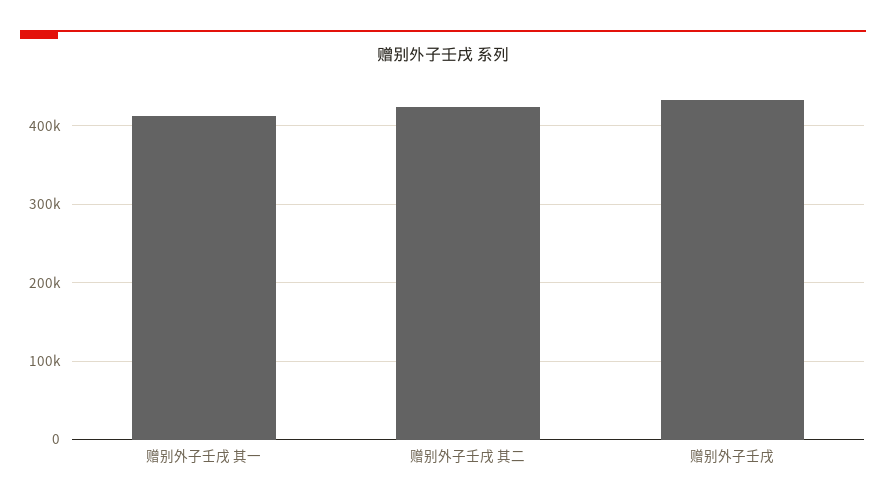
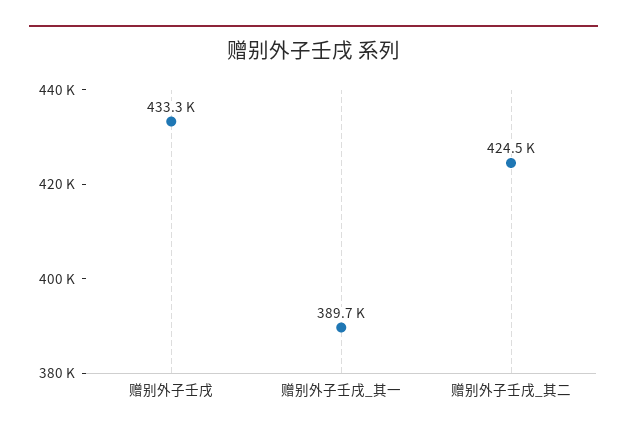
赠别外子壬戌 其一: 410000 -> 389700

